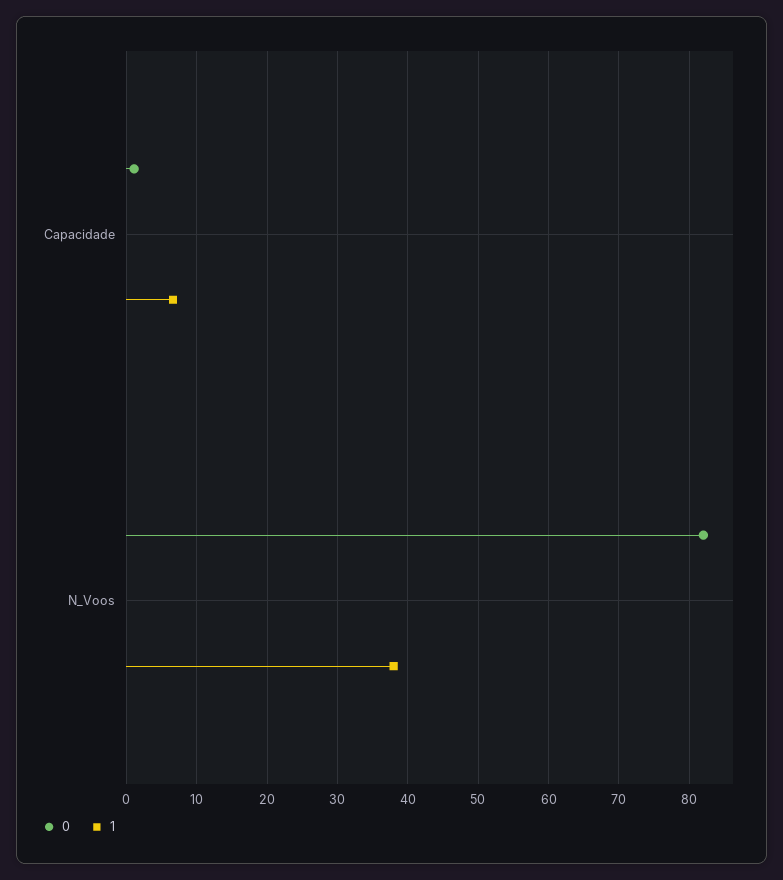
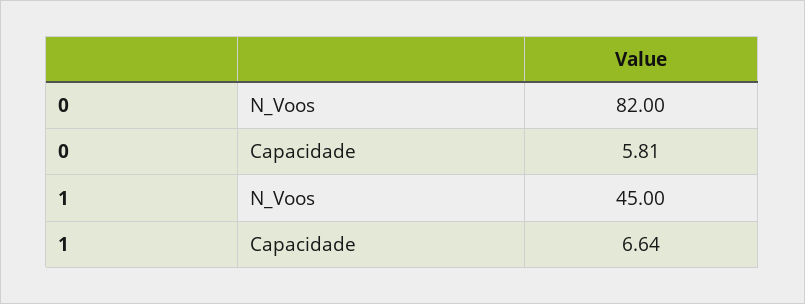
0, Capacidade: 1 -> 5.81
1, N_Voos: 38 -> 45

